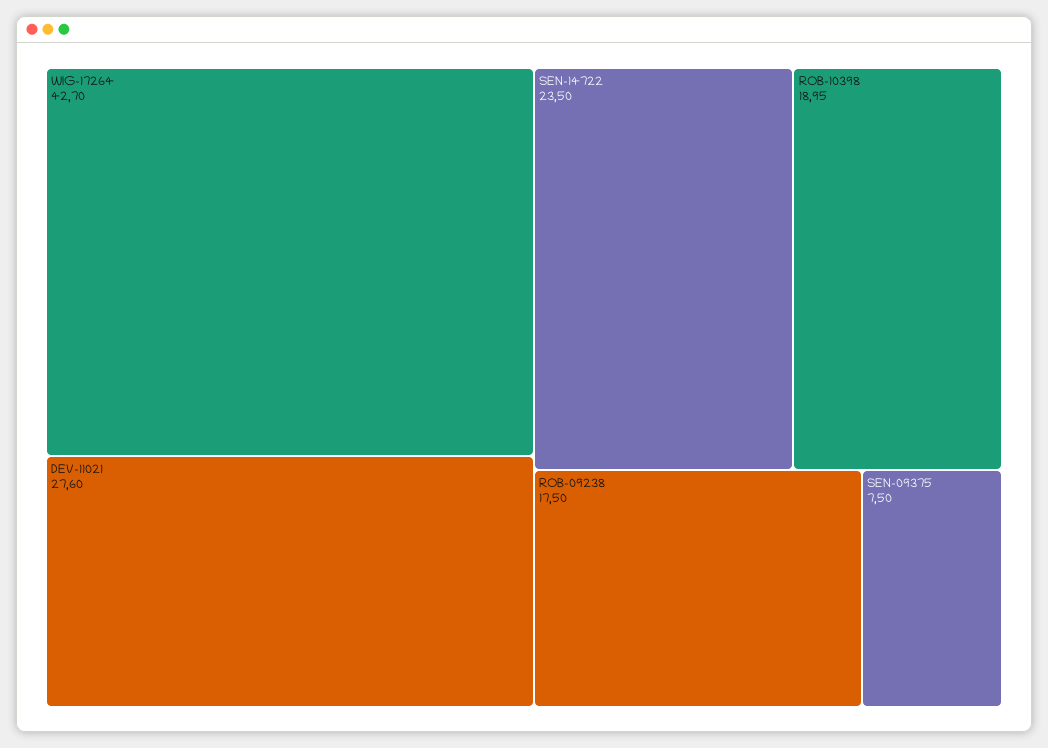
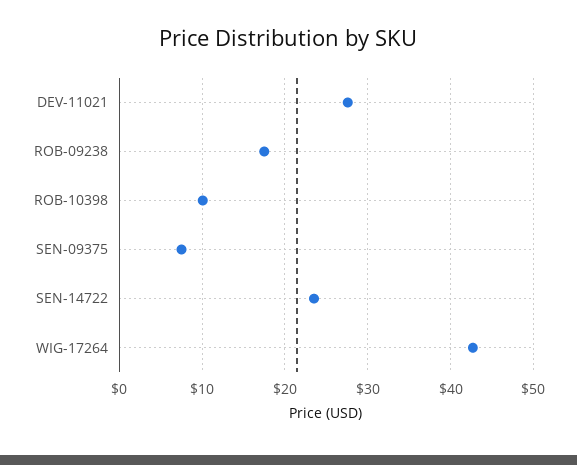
ROB-10398: 18.95 -> 10

